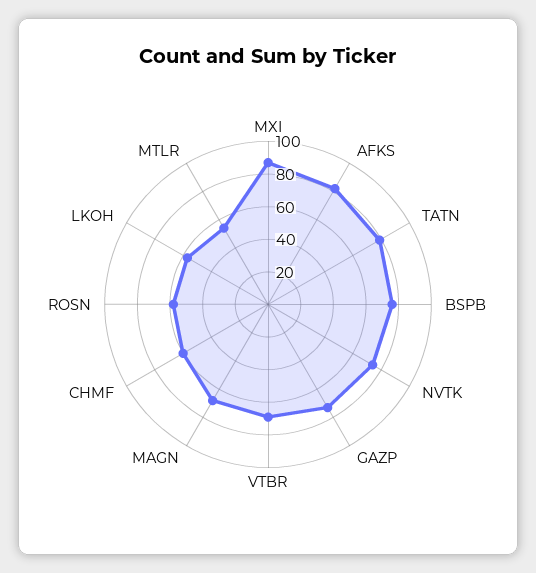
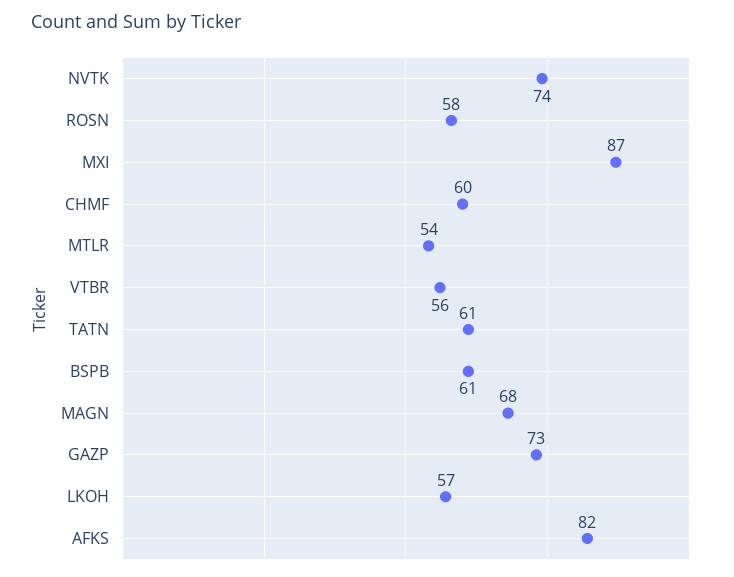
TATN: 80 -> 61
BSPB: 75 -> 61
VTBR: 70 -> 56

